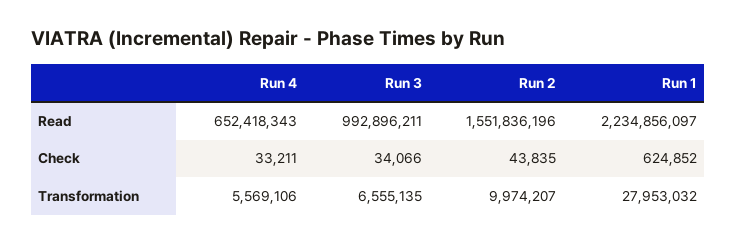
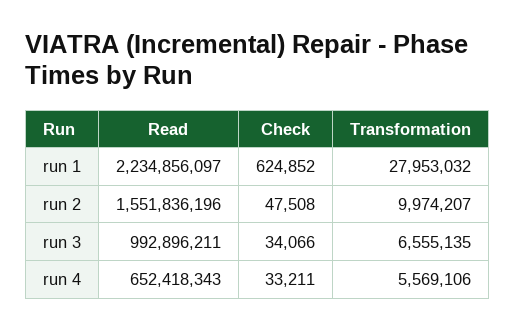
Run 2, Check: 43835 -> 47508

